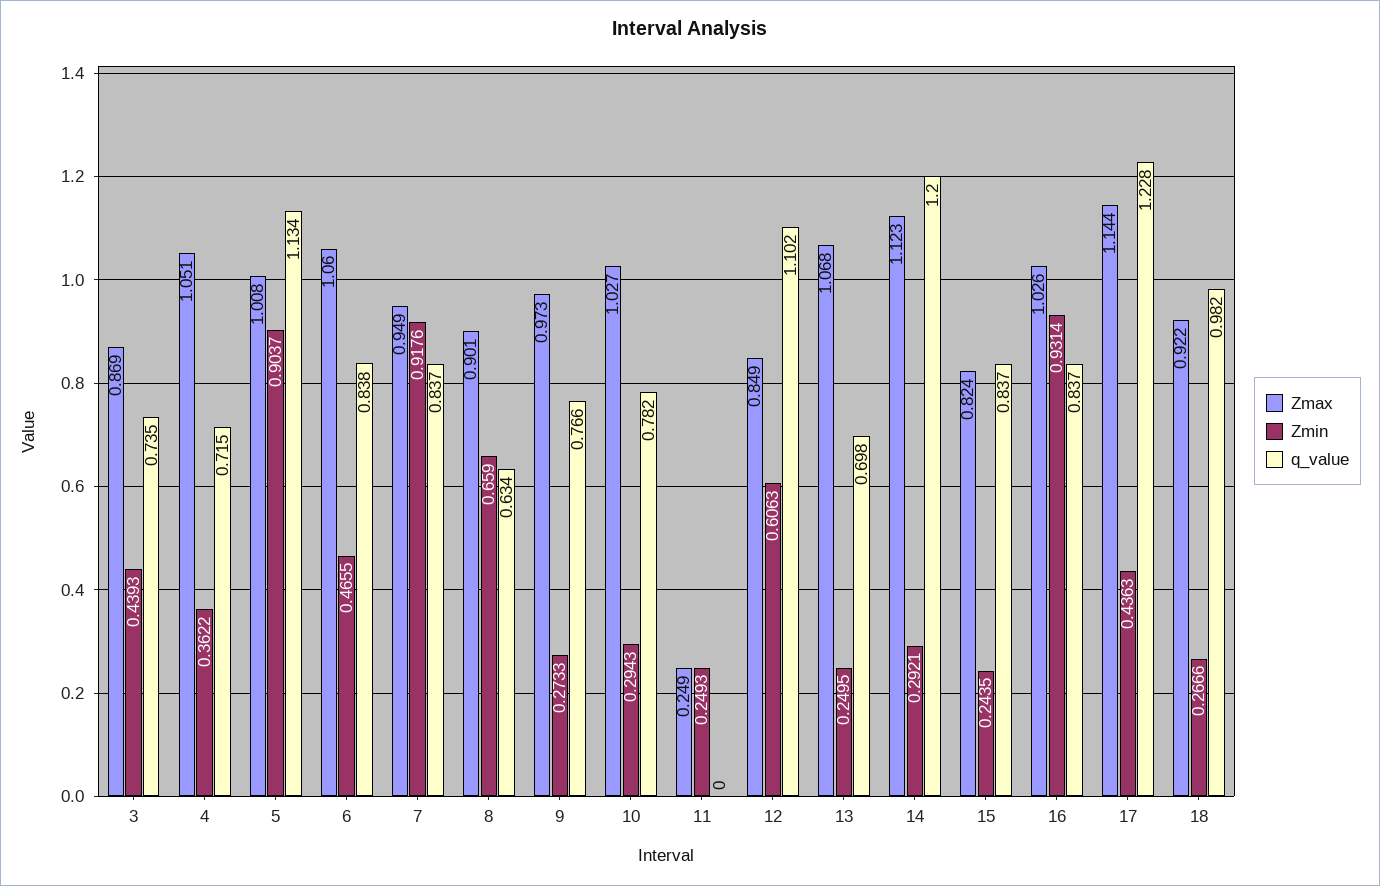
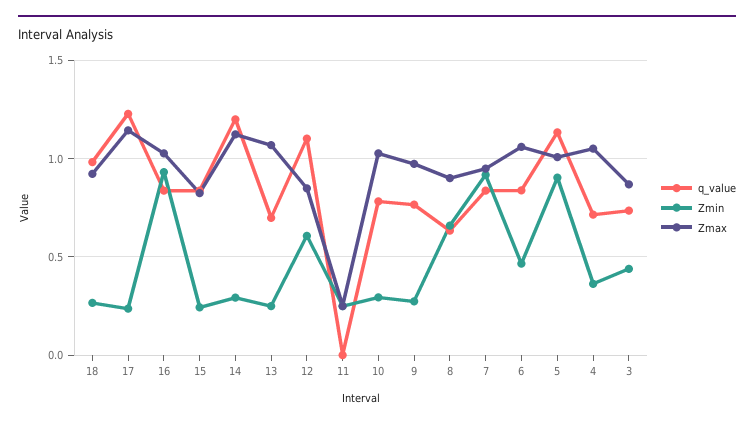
Zmin, 17: 0.4363 -> 0.25

